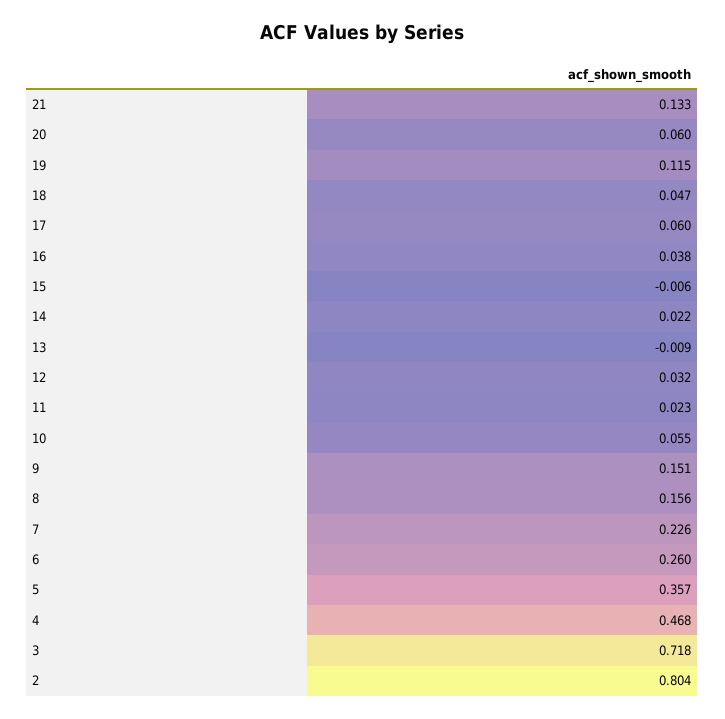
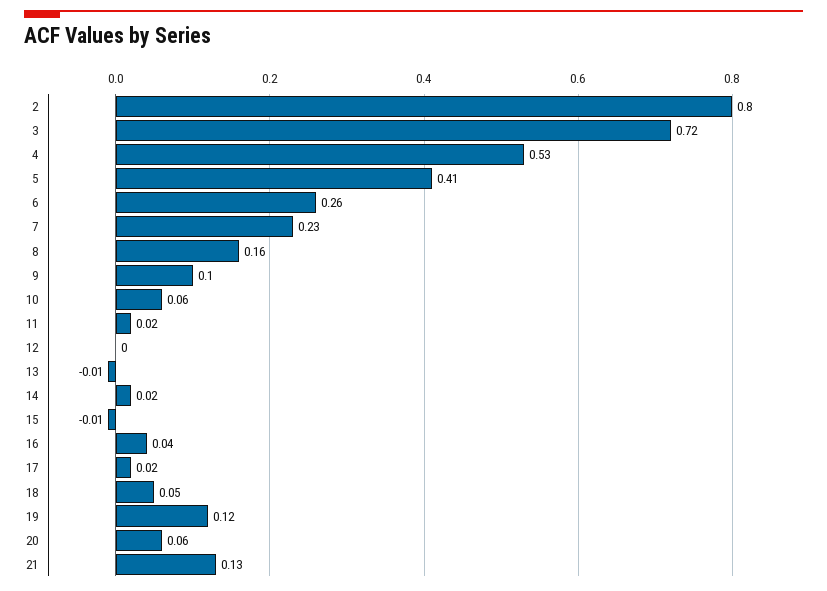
17: 0.06 -> 0.02
12: 0.032 -> 0
9: 0.151 -> 0.1
5: 0.357 -> 0.41
4: 0.468 -> 0.53

